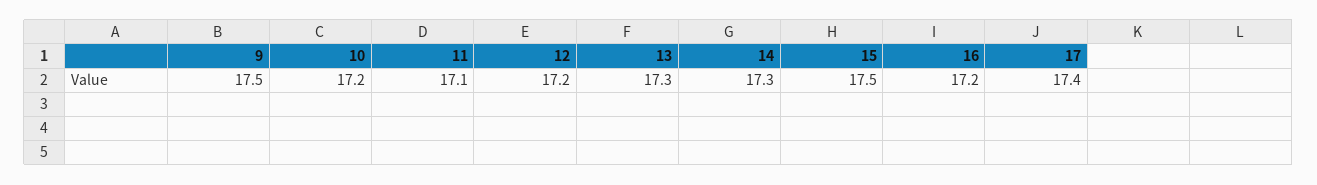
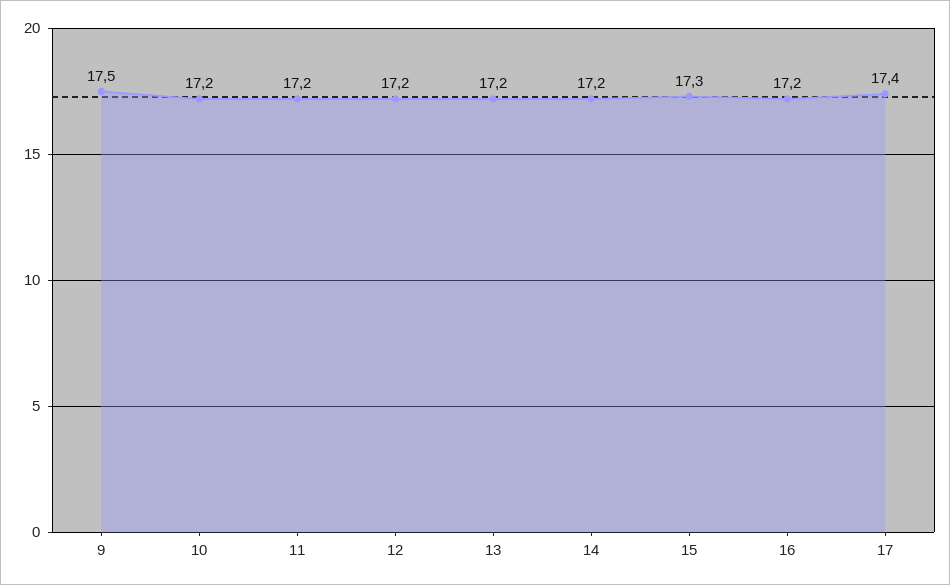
11: 17.1 -> 17.2
13: 17.3 -> 17.2
14: 17.3 -> 17.2
15: 17.5 -> 17.3

